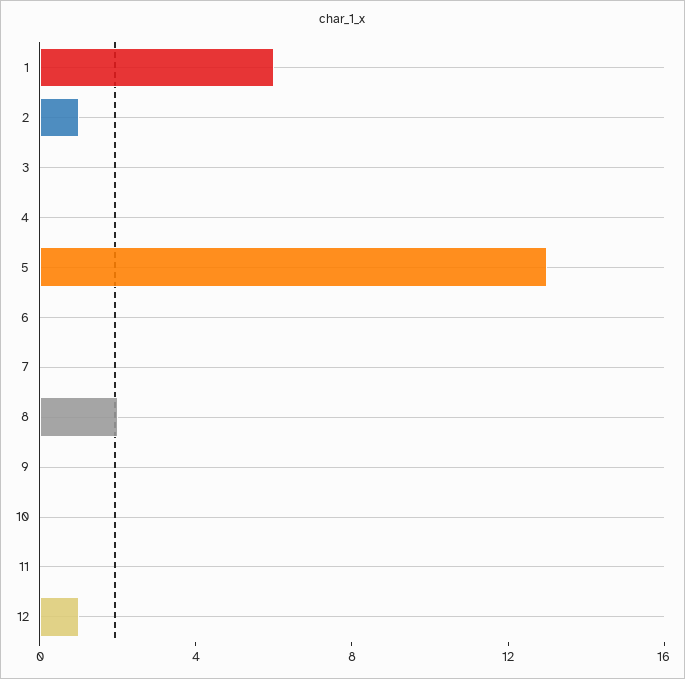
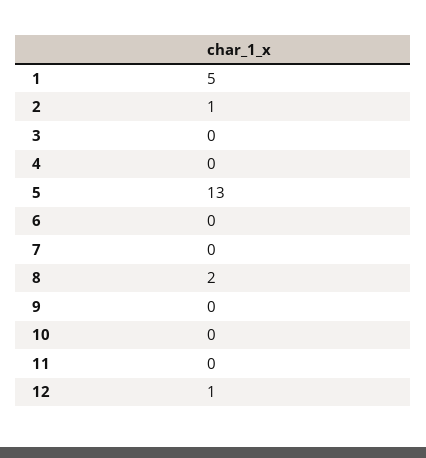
1: 6 -> 5

